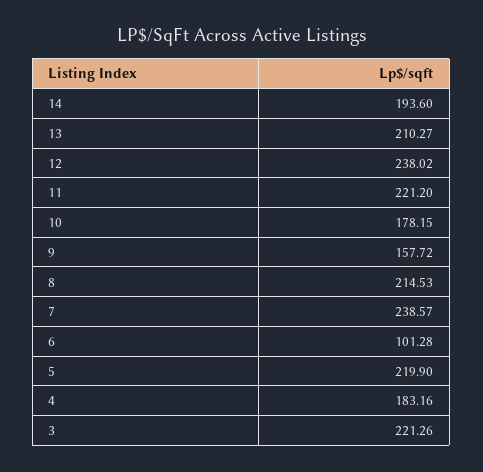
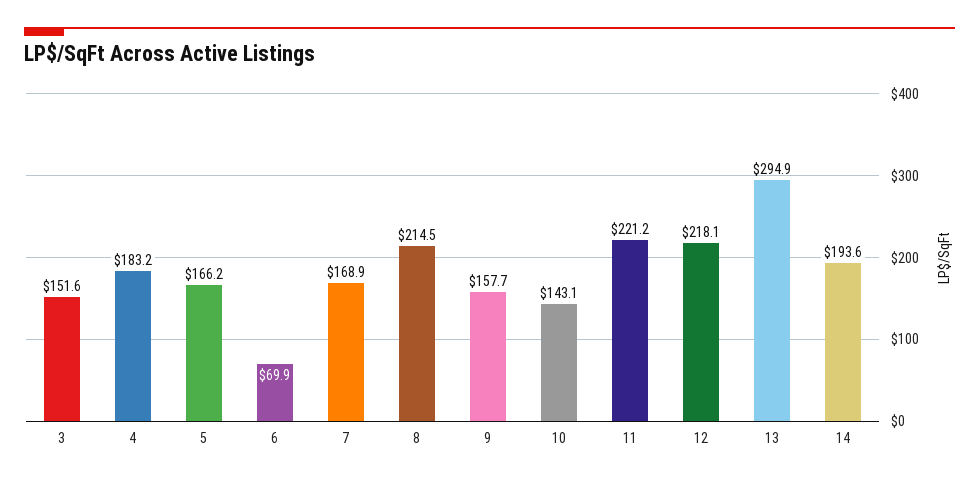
13: 210.27 -> 294.9
12: 238.02 -> 218.1
10: 178.15 -> 143.1
7: 238.57 -> 168.9
6: 101.28 -> 69.9
5: 219.9 -> 166.2
3: 221.26 -> 151.6

